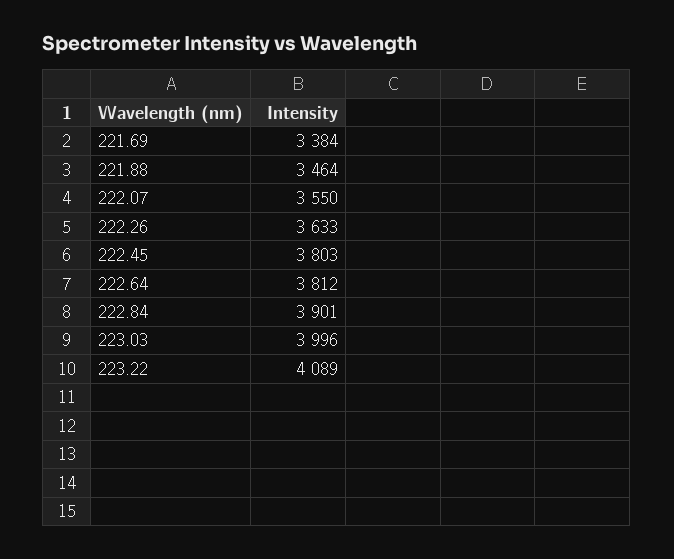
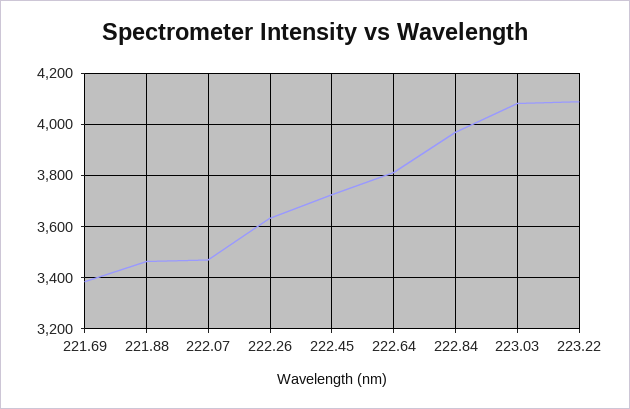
222.07: 3550 -> 3475
222.45: 3803 -> 3725
222.84: 3901 -> 3975
223.03: 3996 -> 4075

